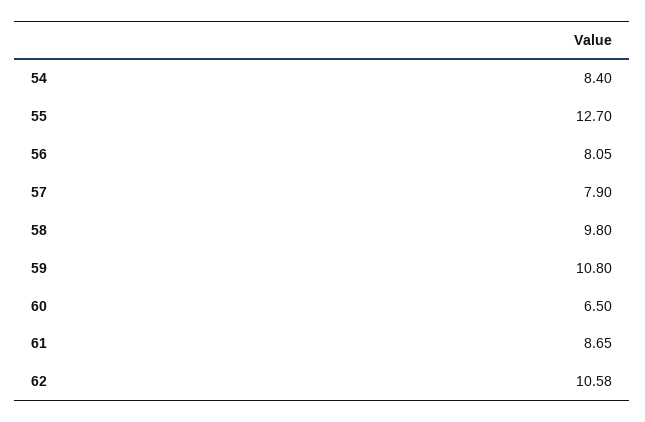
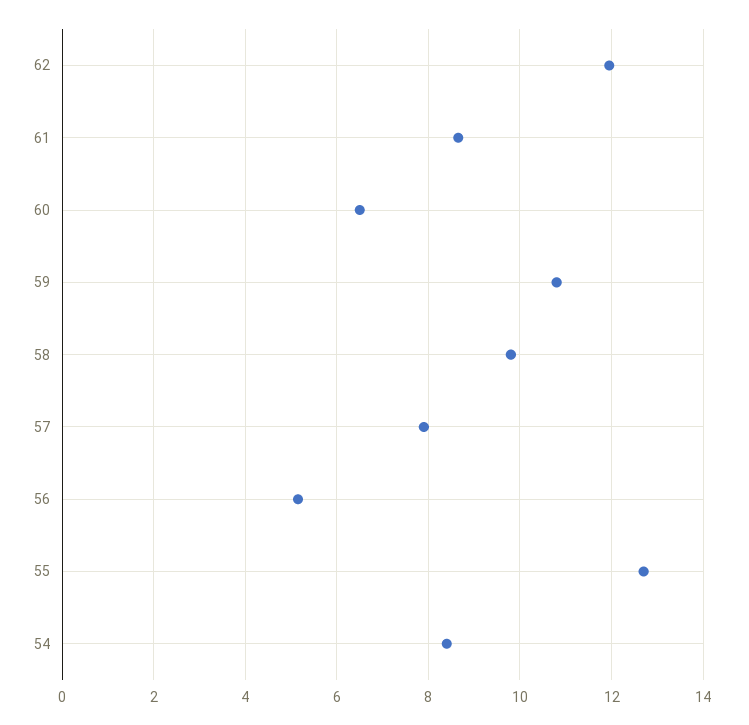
56: 8.05 -> 5.2
62: 10.58 -> 12

